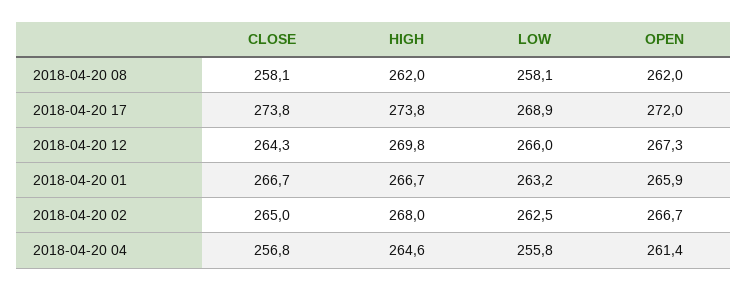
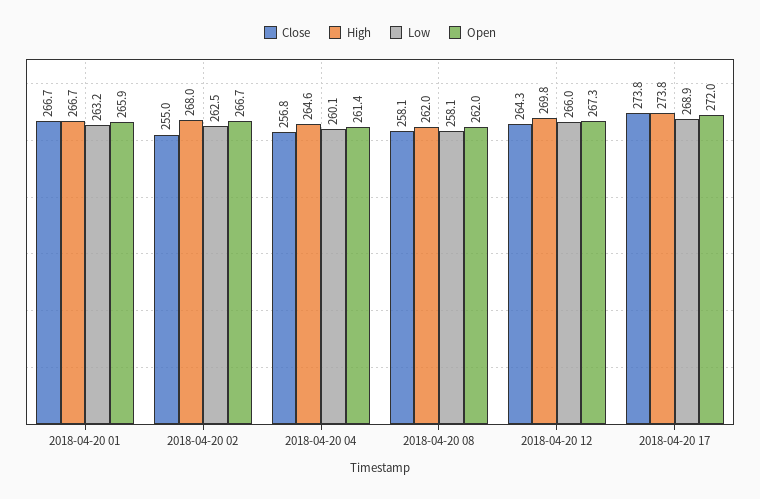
CLOSE, 2018-04-20 02: 265 -> 255
LOW, 2018-04-20 04: 255.8 -> 260.1

